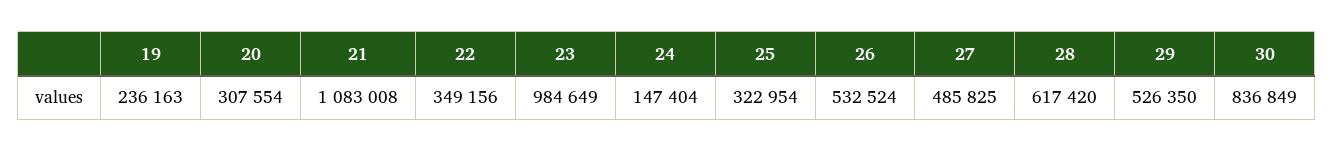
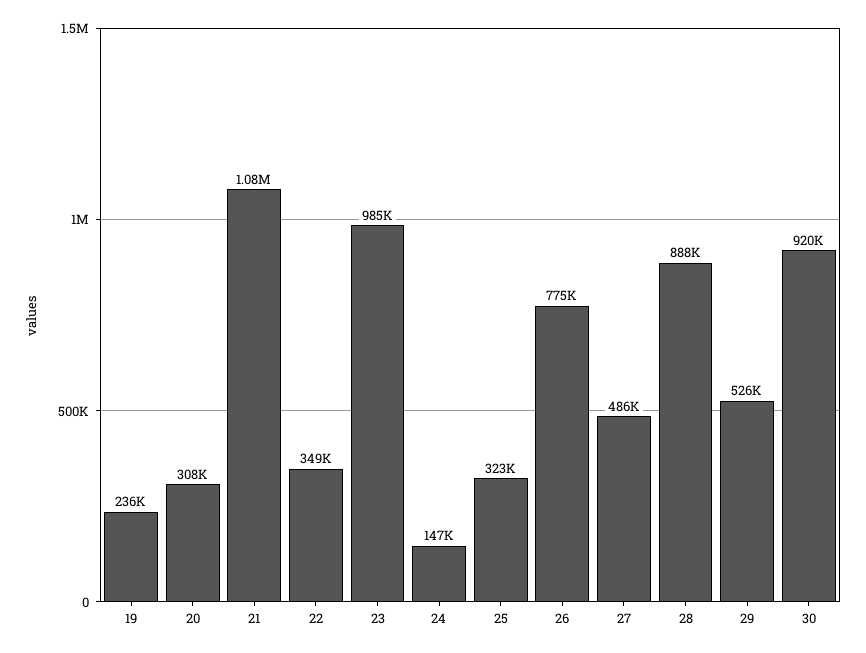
26: 532524 -> 775000
28: 617420 -> 888000
30: 836849 -> 920000

